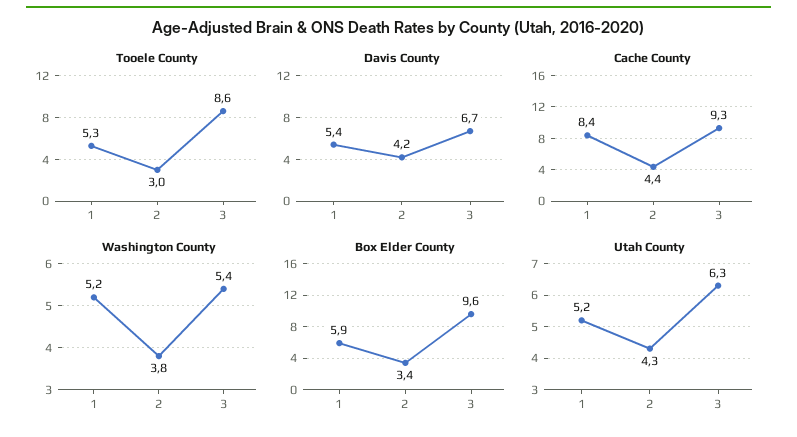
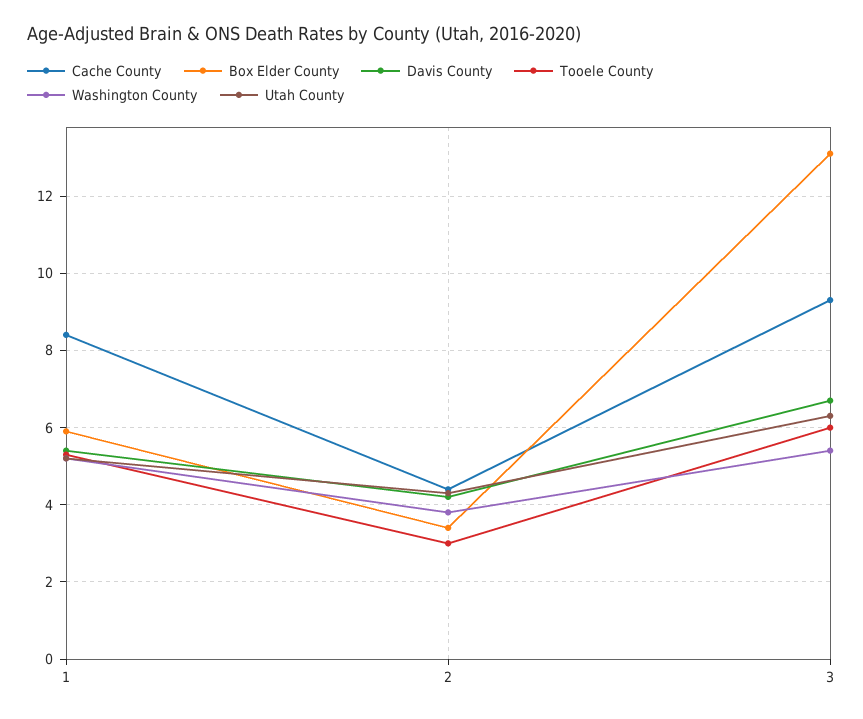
Tooele County, 3: 8.6 -> 6
Box Elder County, 3: 9.6 -> 13

